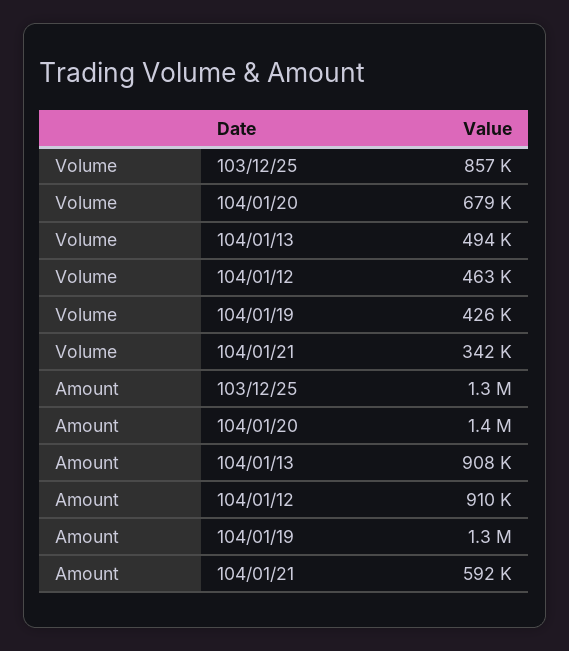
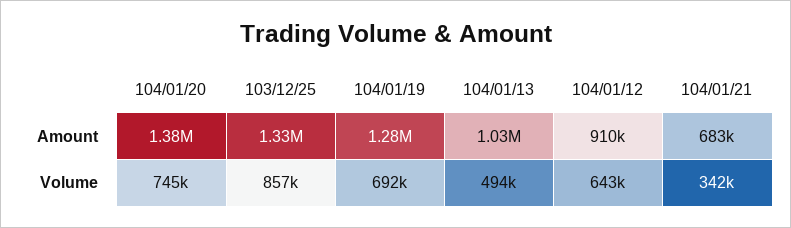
Volume, 104/01/20: 679000 -> 745000
Volume, 104/01/12: 463000 -> 643000
Volume, 104/01/19: 426000 -> 692000
Amount, 104/01/13: 908000 -> 1030000
Amount, 104/01/21: 592000 -> 683000

